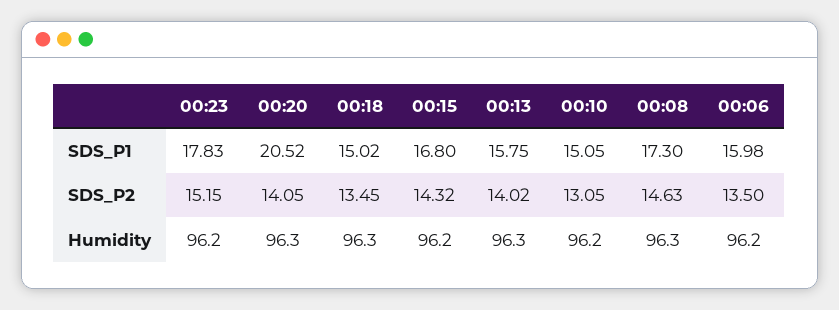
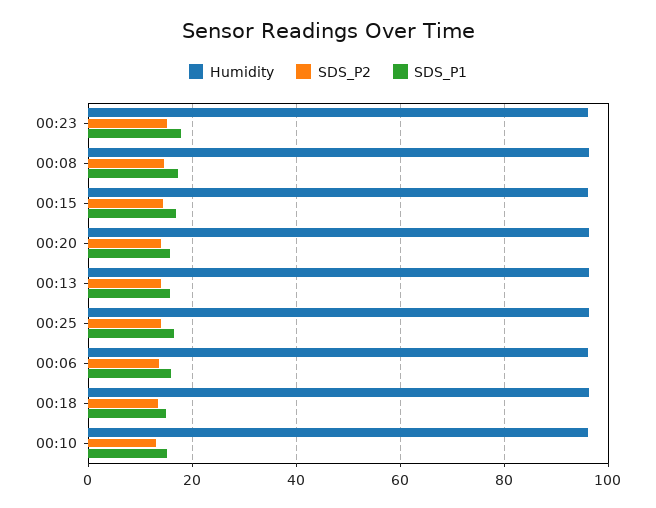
SDS_P1, 00:20: 20.52 -> 16
Humidity, 00:25: none -> 96
SDS_P2, 00:25: none -> 14
SDS_P1, 00:25: none -> 16

